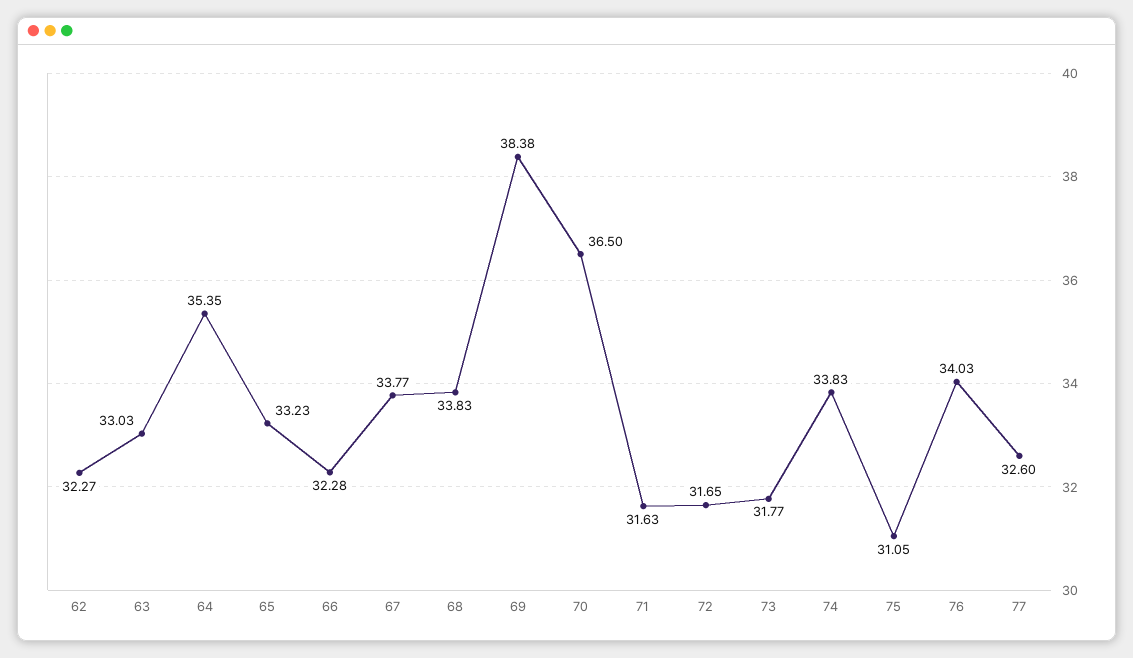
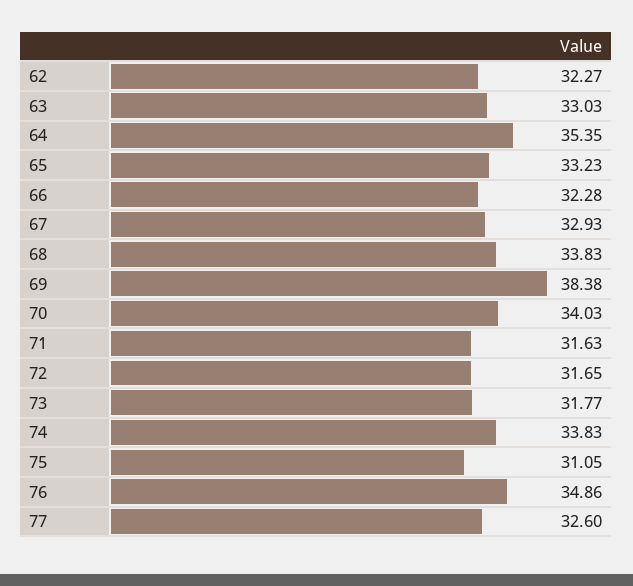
67: 33.77 -> 32.93
70: 36.5 -> 34.03
76: 34.03 -> 34.86

